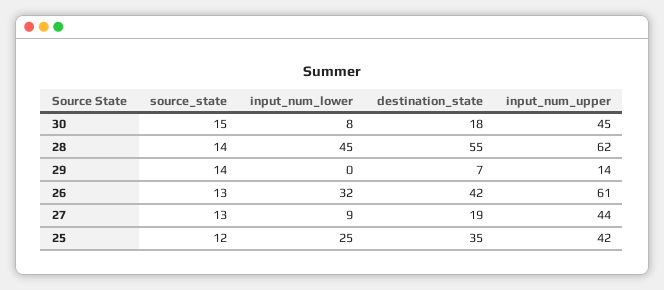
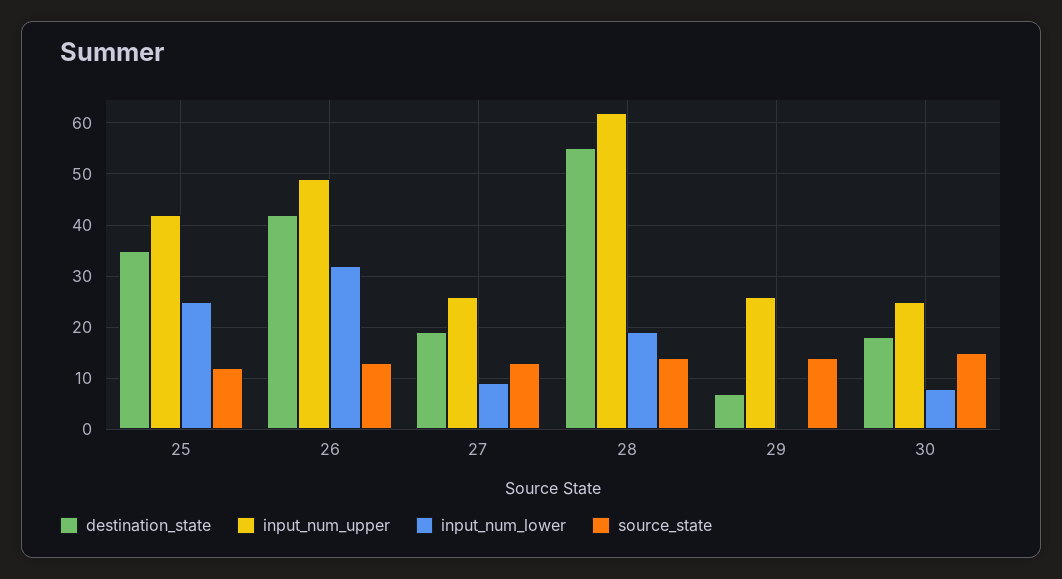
input_num_upper, 30: 45 -> 25
input_num_lower, 28: 45 -> 20
input_num_upper, 29: 14 -> 25
input_num_upper, 26: 61 -> 50
input_num_upper, 27: 44 -> 25

